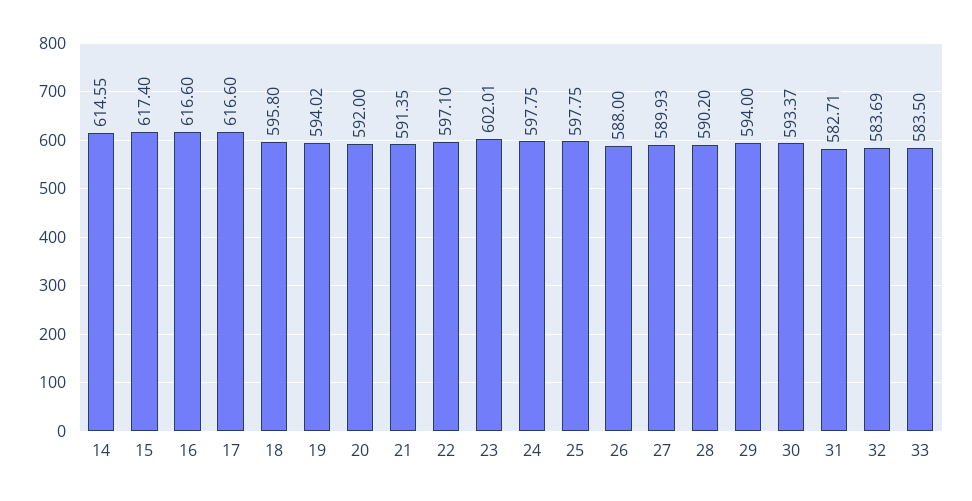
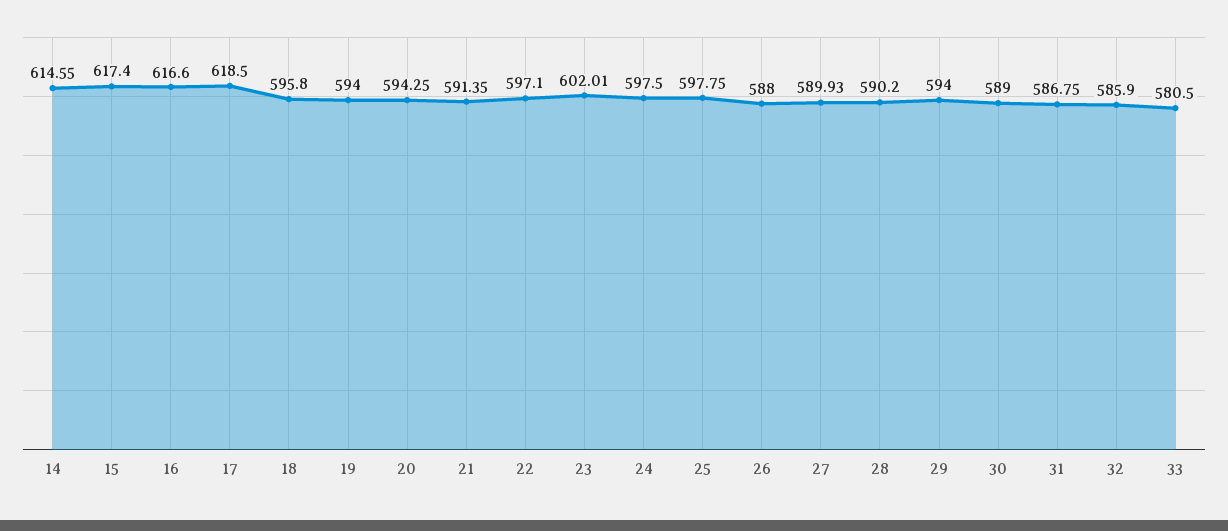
17: 616.6 -> 618.5
19: 594.02 -> 594
20: 592 -> 594.25
24: 597.75 -> 597.5
30: 593.37 -> 589
31: 582.71 -> 586.75
32: 583.69 -> 585.9
33: 583.5 -> 580.5

